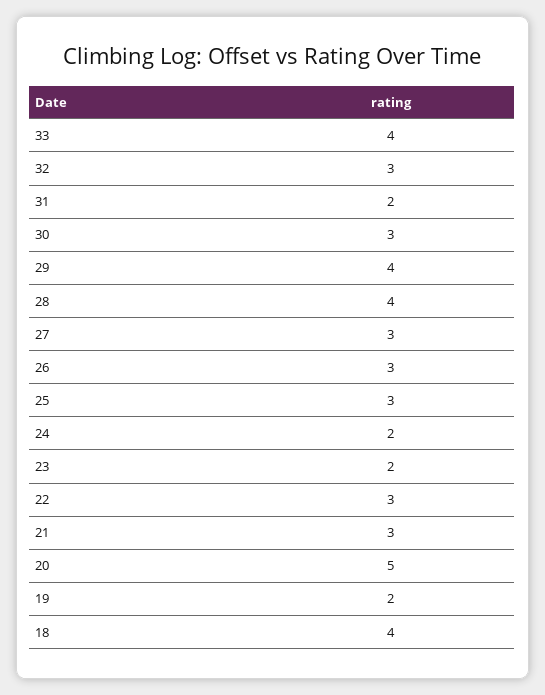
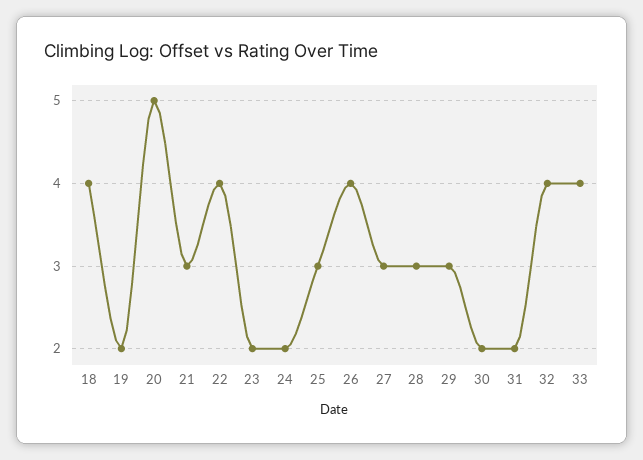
32: 3 -> 4
30: 3 -> 2
29: 4 -> 3
28: 4 -> 3
26: 3 -> 4
22: 3 -> 4

